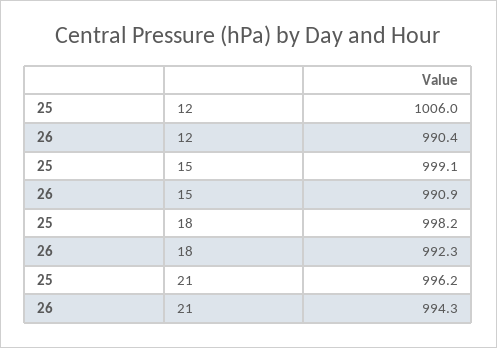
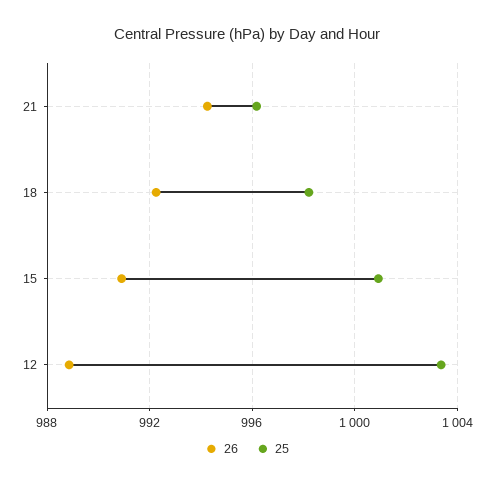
25, 12: 1006 -> 1003.5
26, 12: 990.4 -> 989
25, 15: 999.1 -> 1001

